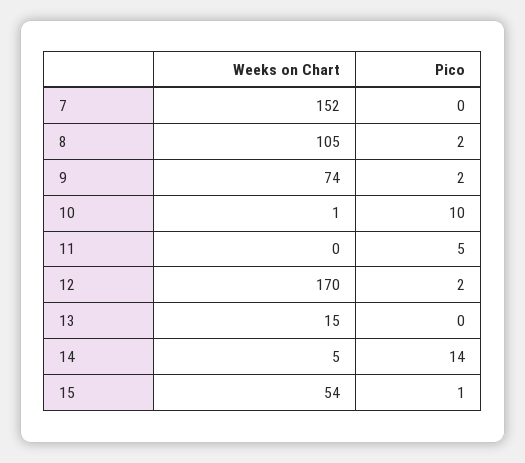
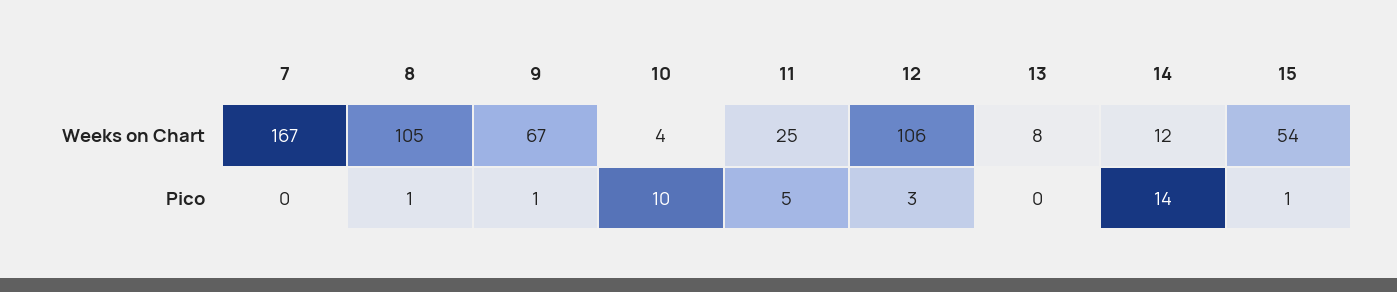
Weeks on Chart, 7: 152 -> 167
Pico, 8: 2 -> 1
Weeks on Chart, 9: 74 -> 67
Pico, 9: 2 -> 1
Weeks on Chart, 10: 1 -> 4
Weeks on Chart, 11: 0 -> 25
Weeks on Chart, 12: 170 -> 106
Pico, 12: 2 -> 3
Weeks on Chart, 13: 15 -> 8
Weeks on Chart, 14: 5 -> 12

